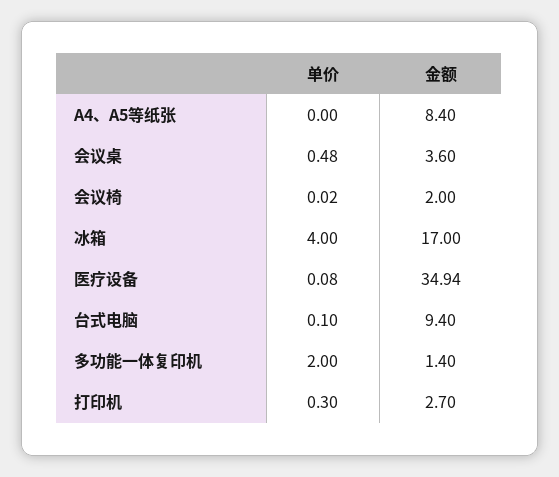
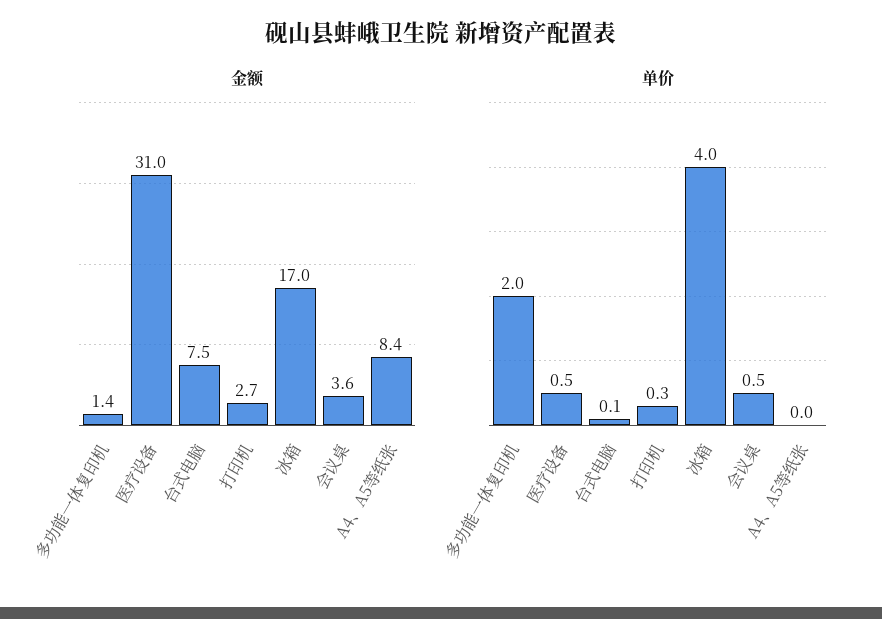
单价, 会议椅: 0.02 -> none
金额, 会议椅: 2 -> none
单价, 医疗设备: 0.08 -> 0.5
金额, 医疗设备: 34.94 -> 31
金额, 台式电脑: 9.4 -> 7.5

